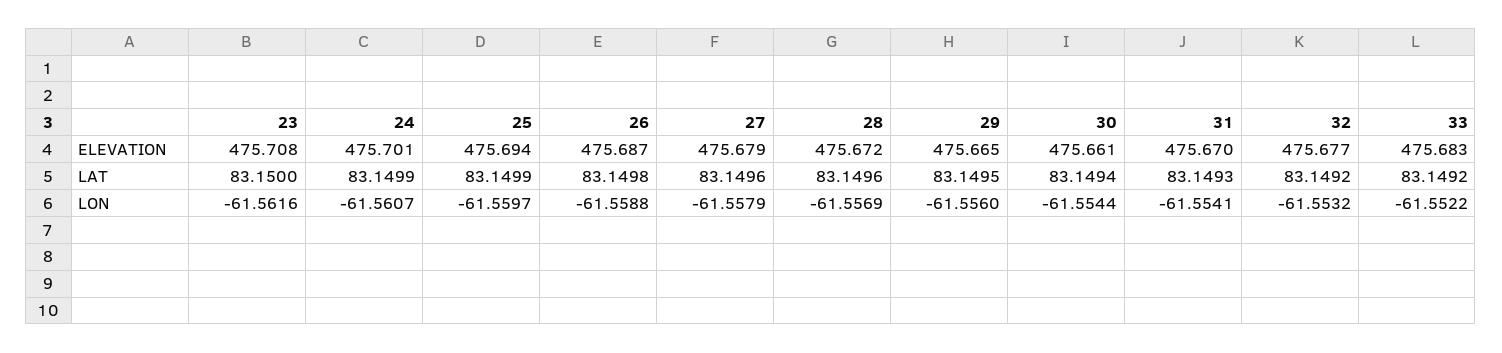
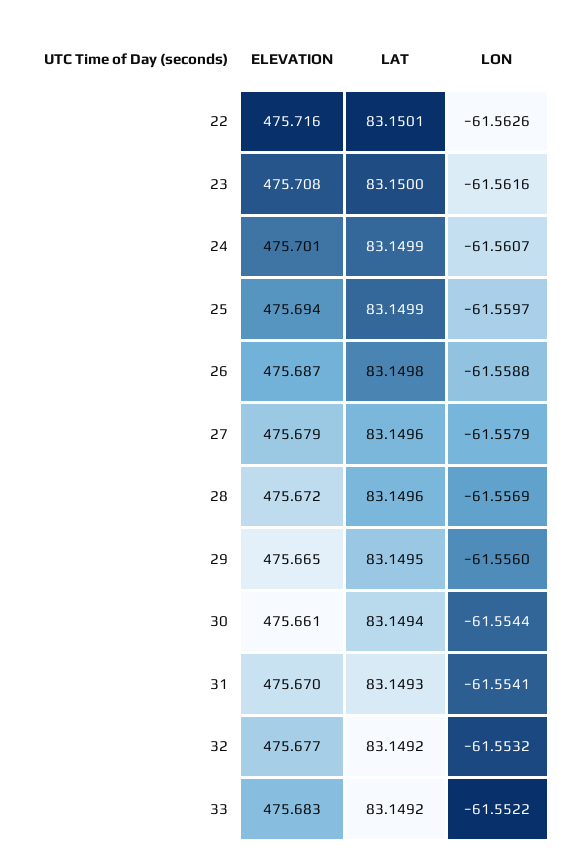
22, ELEVATION: none -> 475.716
22, LAT: none -> 83.1501
22, LON: none -> -61.5626

